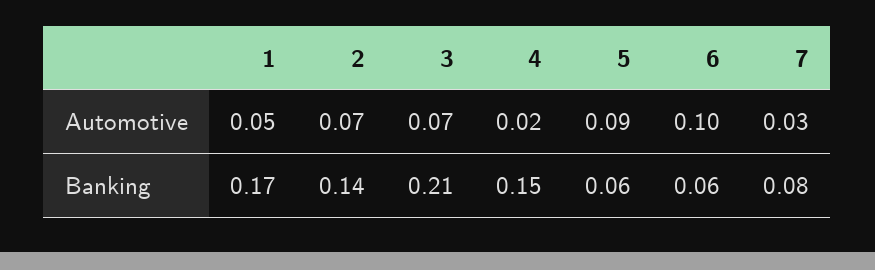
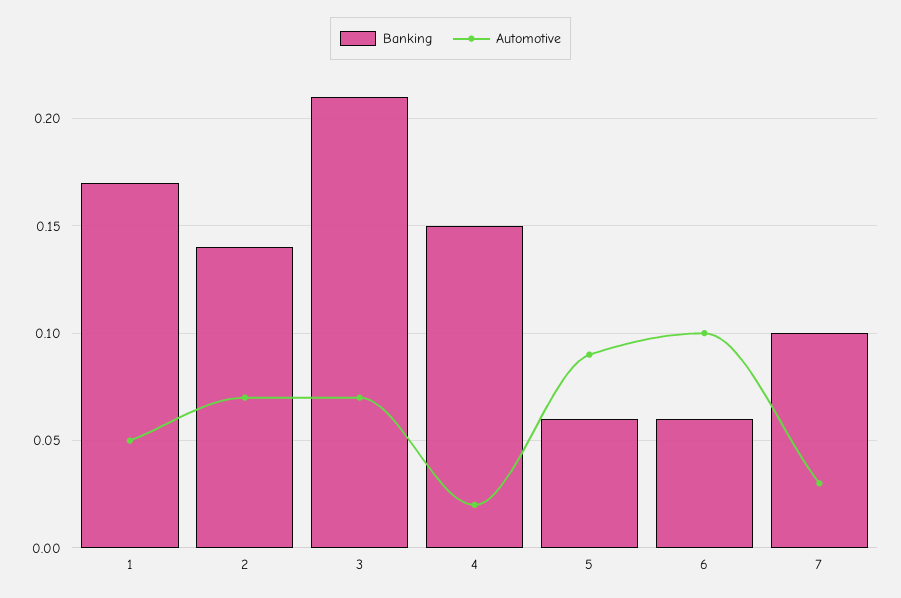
Banking, 7: 0.08 -> 0.1

